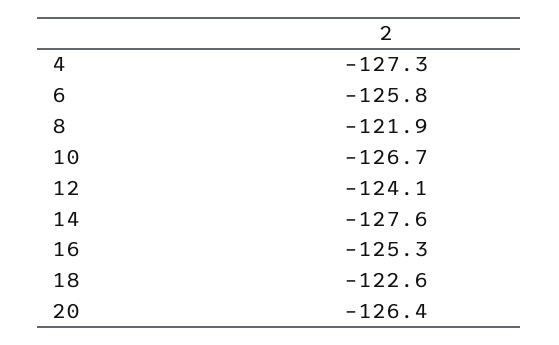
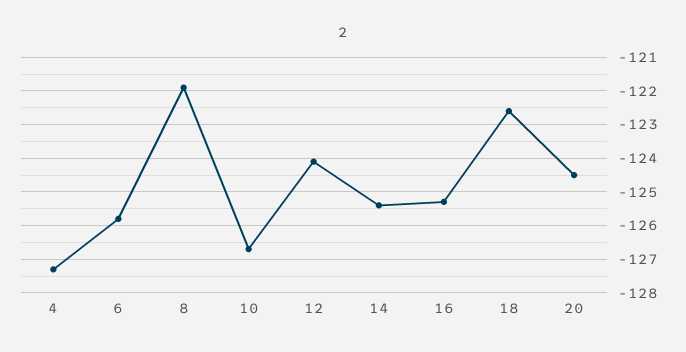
14: -127.6 -> -125.5
20: -126.4 -> -124.5

